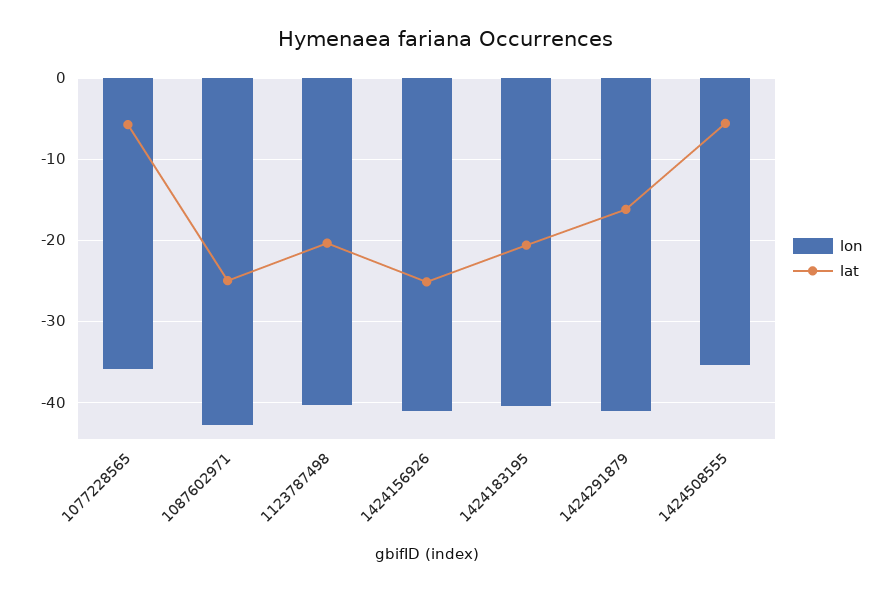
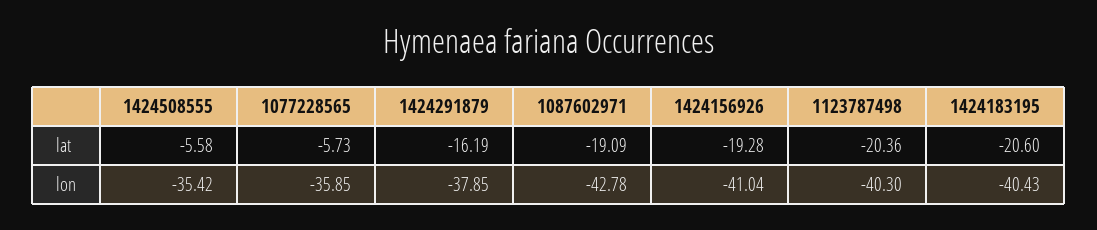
lat, 1087602971: -25 -> -19.09
lat, 1424156926: -25 -> -19.28
lon, 1424291879: -41 -> -37.85

